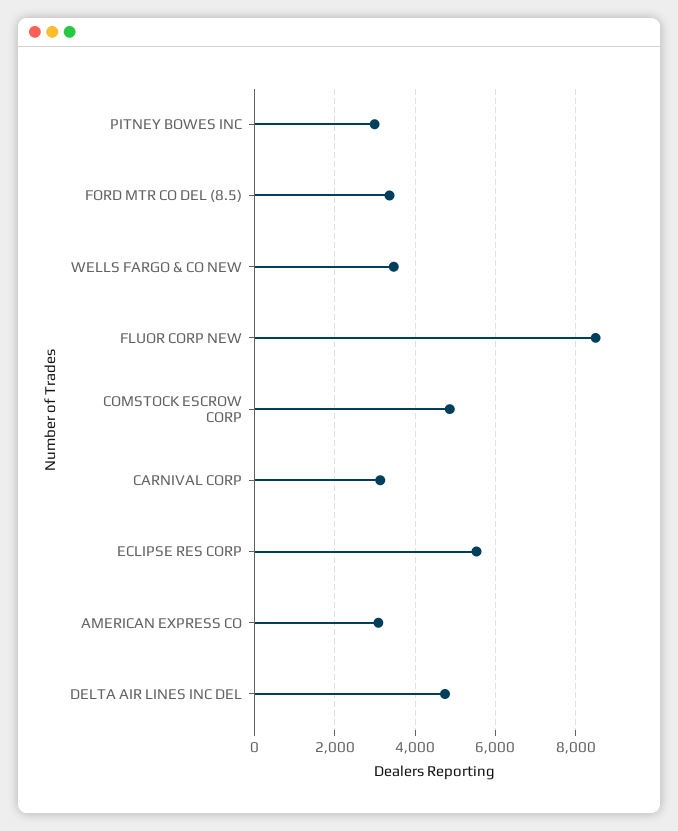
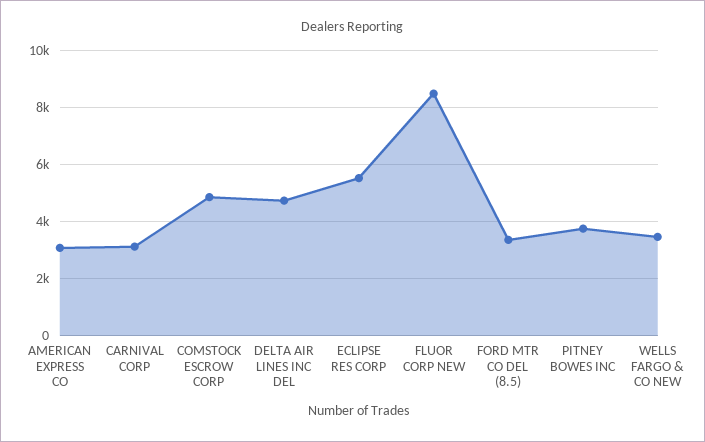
PITNEY BOWES INC: 3000 -> 3750

